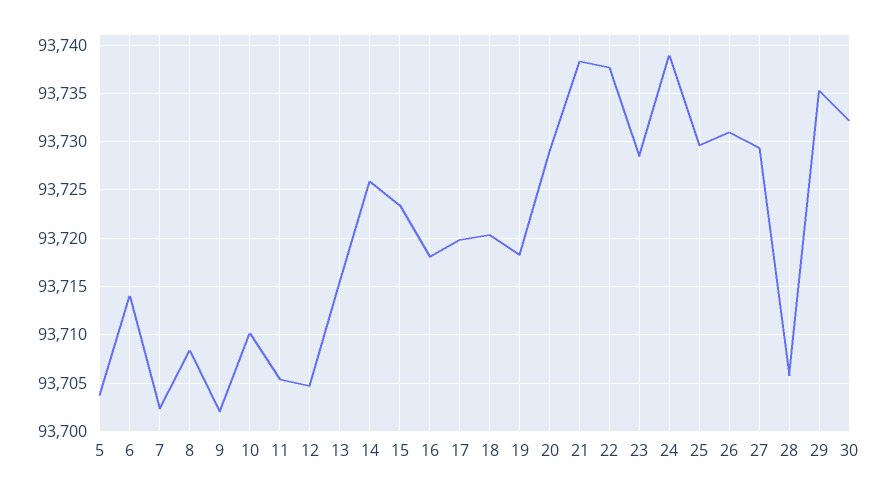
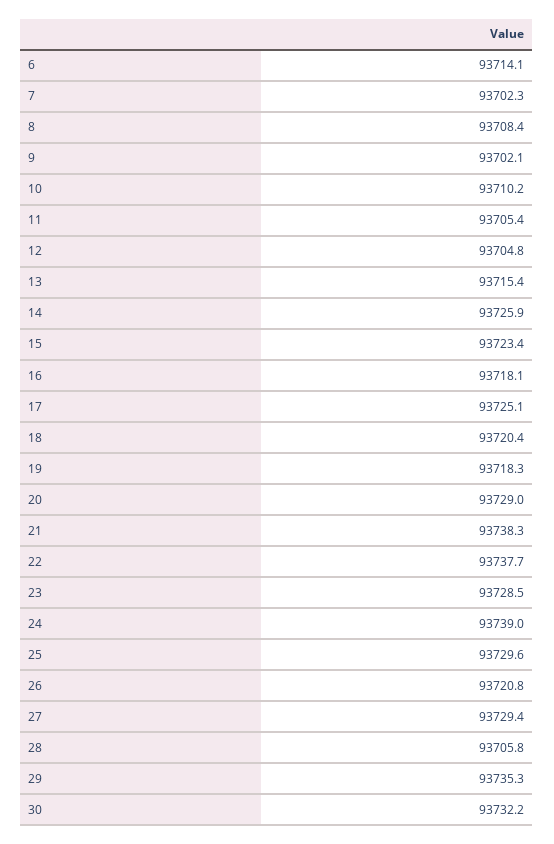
5: 93704 -> none
17: 93720 -> 93725.1
26: 93731 -> 93720.8

